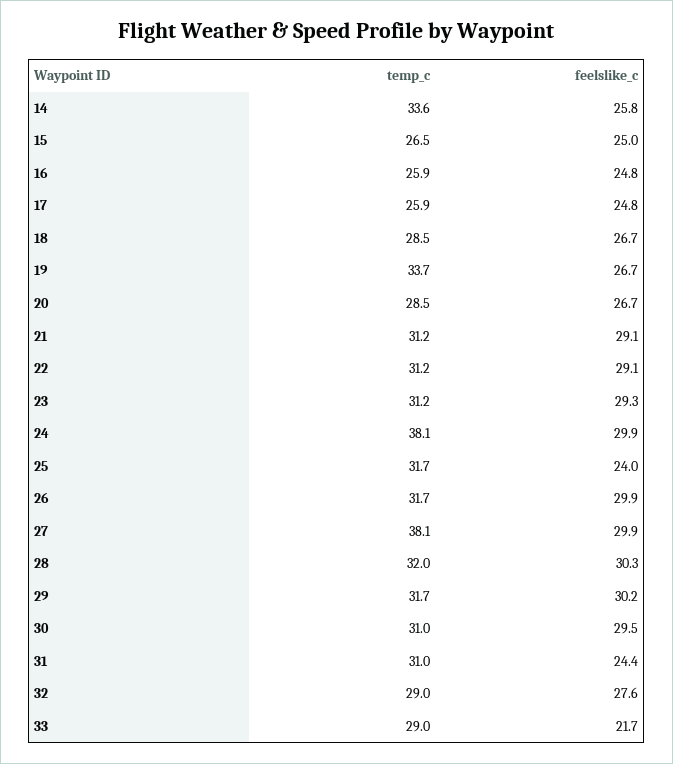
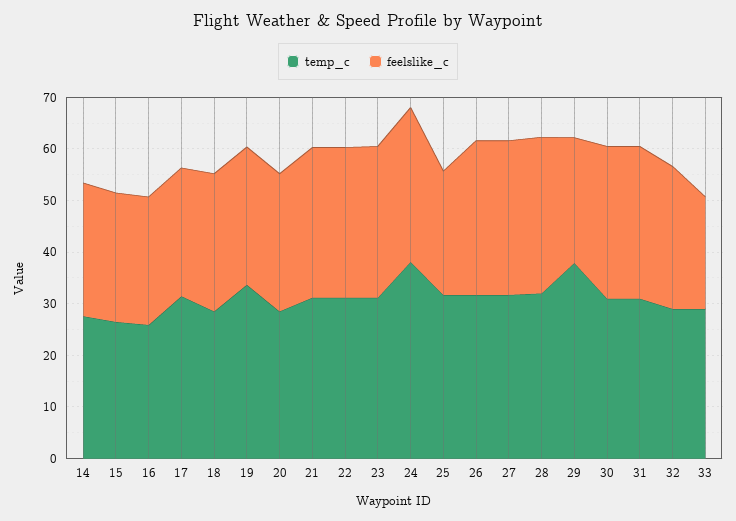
temp_c, 14: 33.6 -> 28
temp_c, 17: 25.9 -> 32
temp_c, 27: 38.1 -> 32
temp_c, 29: 31.7 -> 38
feelslike_c, 29: 30.2 -> 24
feelslike_c, 31: 24.4 -> 30

